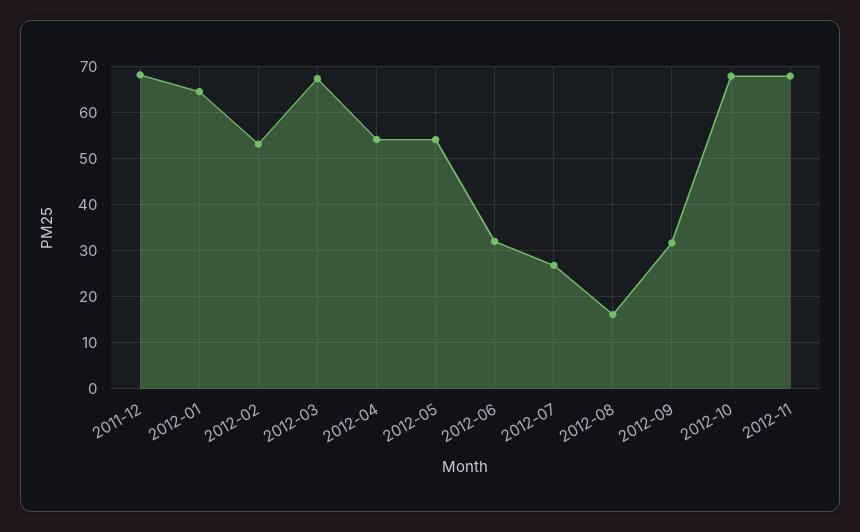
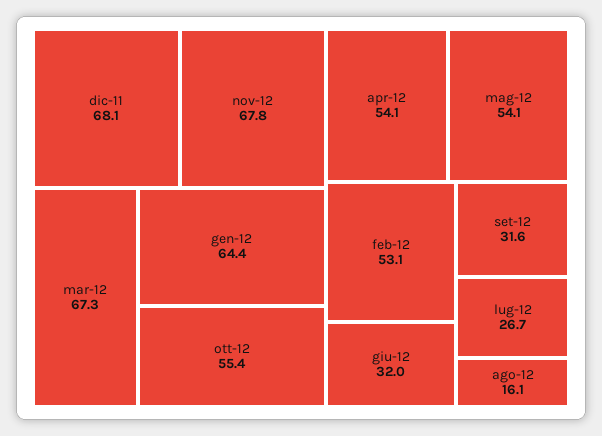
2012-10: 68 -> 55.4

